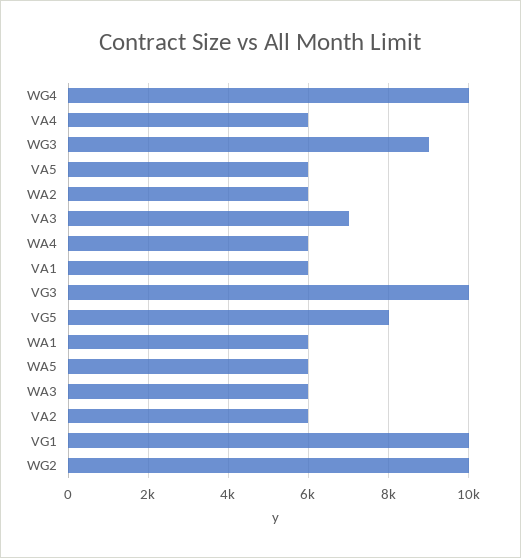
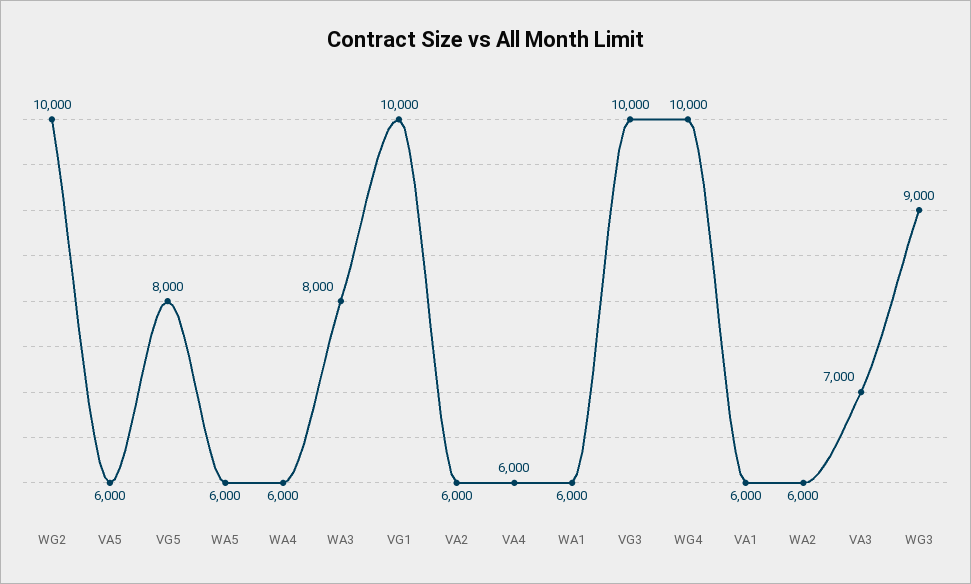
WA3: 6000 -> 8000

